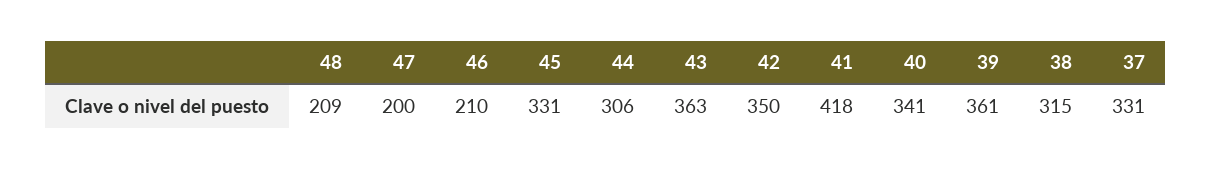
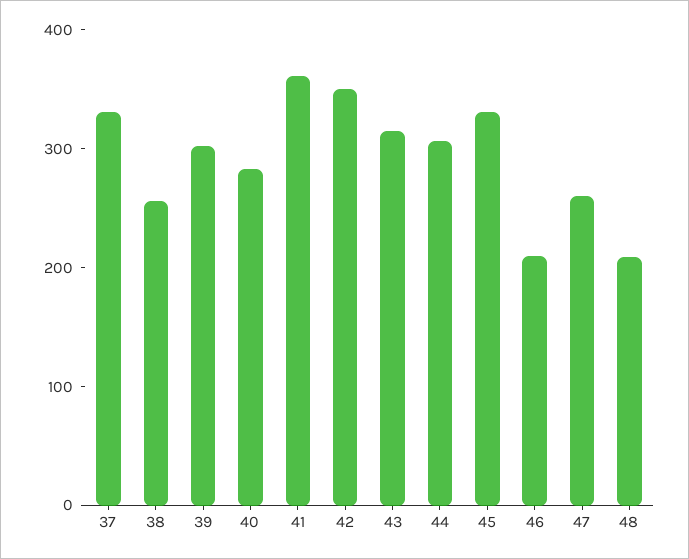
47: 200 -> 260
43: 363 -> 320
41: 418 -> 360
40: 341 -> 280
39: 361 -> 300
38: 315 -> 260

